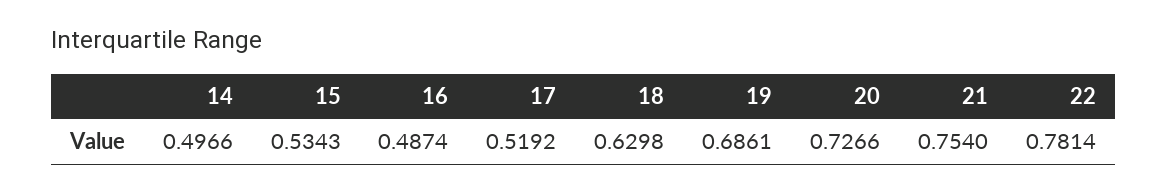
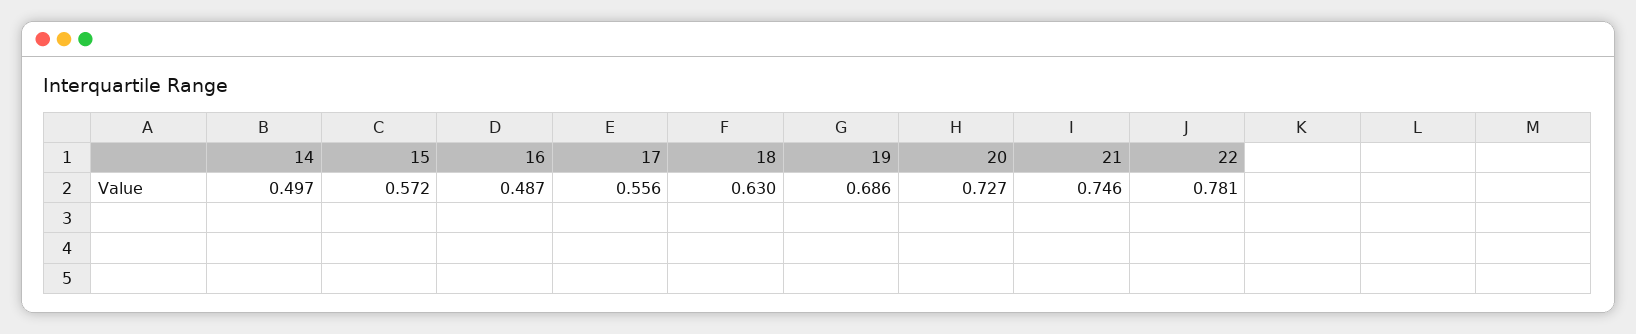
15: 0.5343 -> 0.572
17: 0.5192 -> 0.556
21: 0.754 -> 0.746

